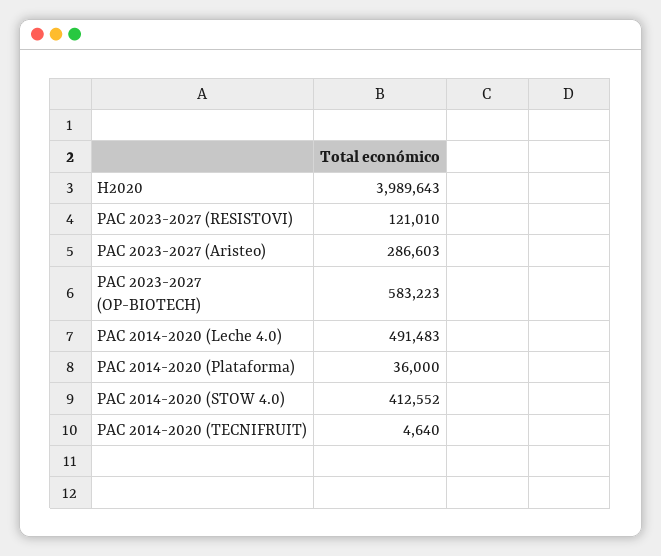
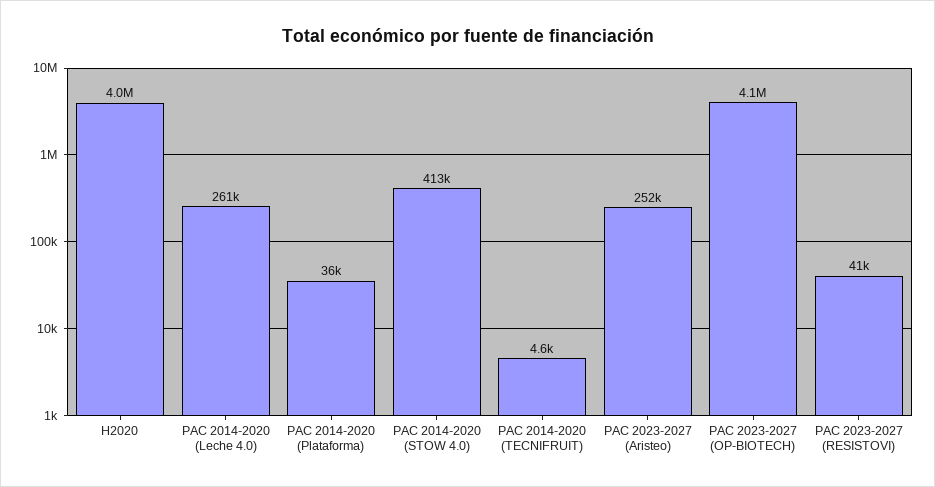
PAC 2023-2027 (RESISTOVI): 121010 -> 41000
PAC 2023-2027 (Aristeo): 286603 -> 252000
PAC 2023-2027 (OP-BIOTECH): 583223 -> 4100000
PAC 2014-2020 (Leche 4.0): 491483 -> 261000

